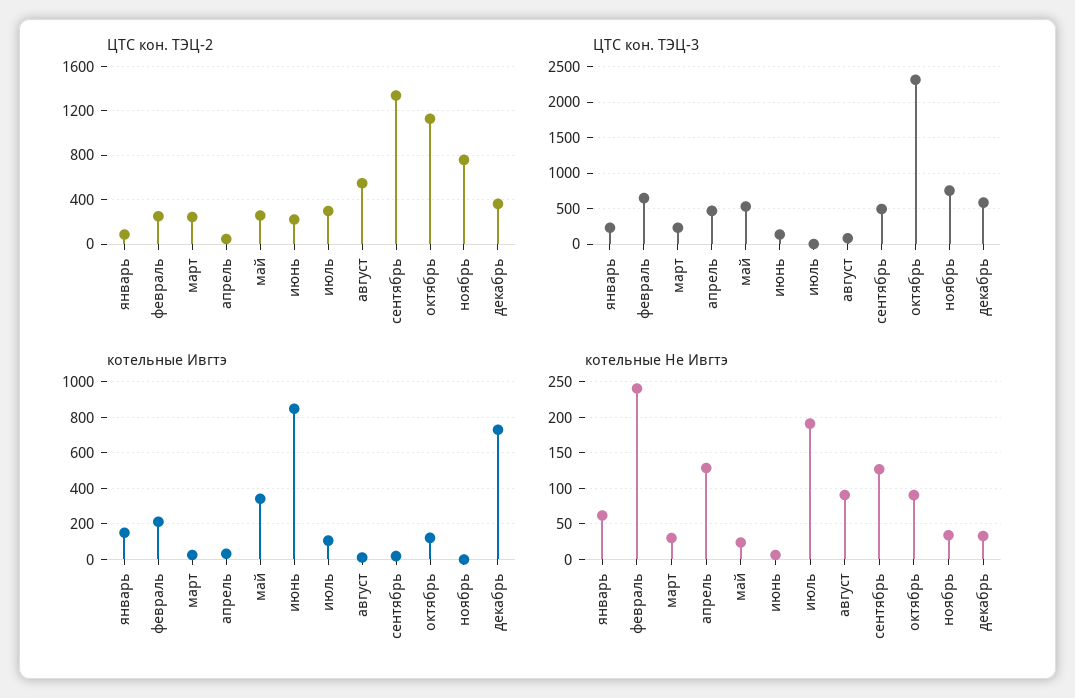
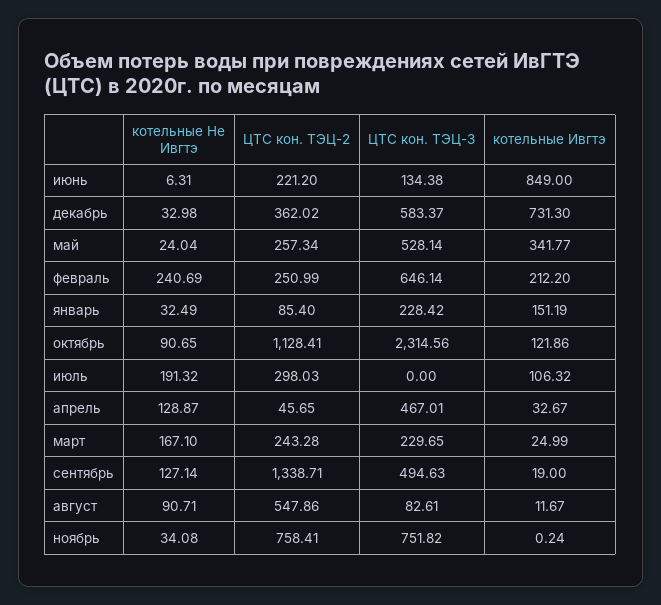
котельные Не Ивгтэ, январь: 60 -> 32.49
котельные Не Ивгтэ, март: 30 -> 167.1

